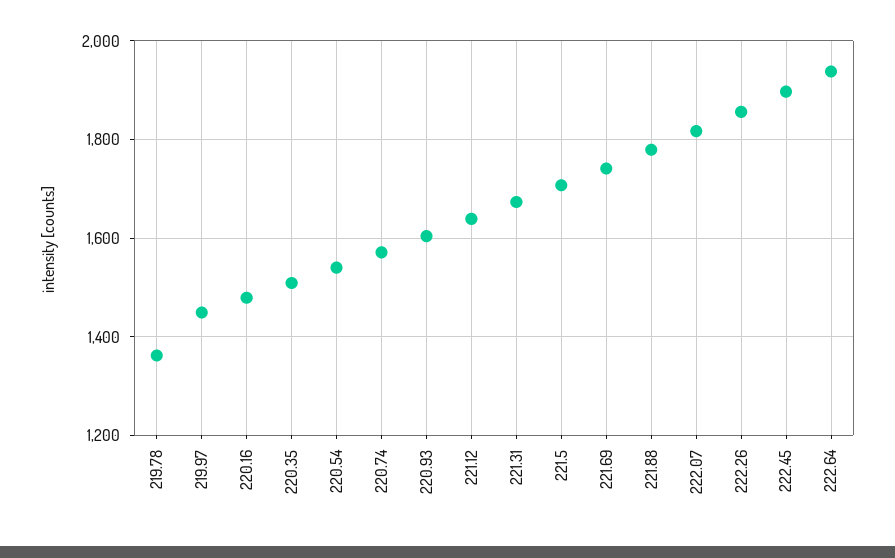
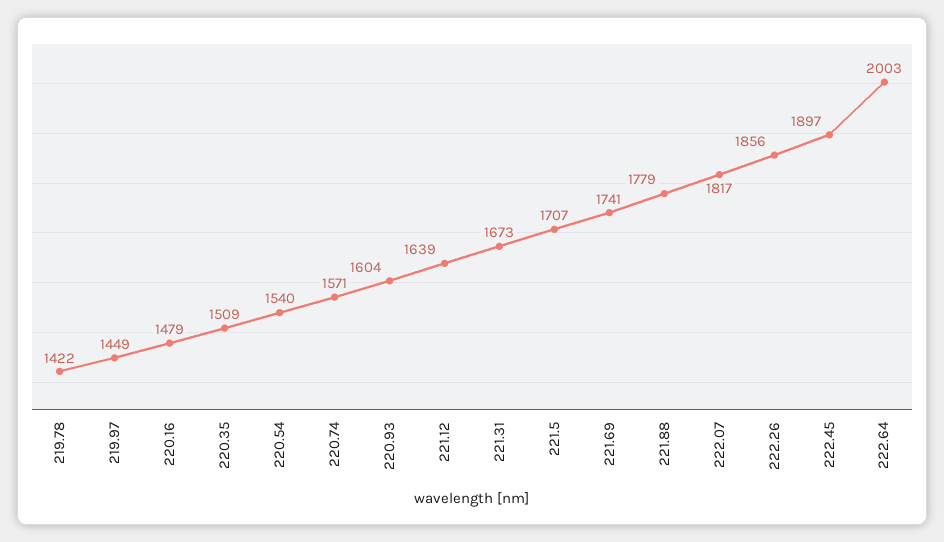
219.78: 1360 -> 1422
222.64: 1940 -> 2003

